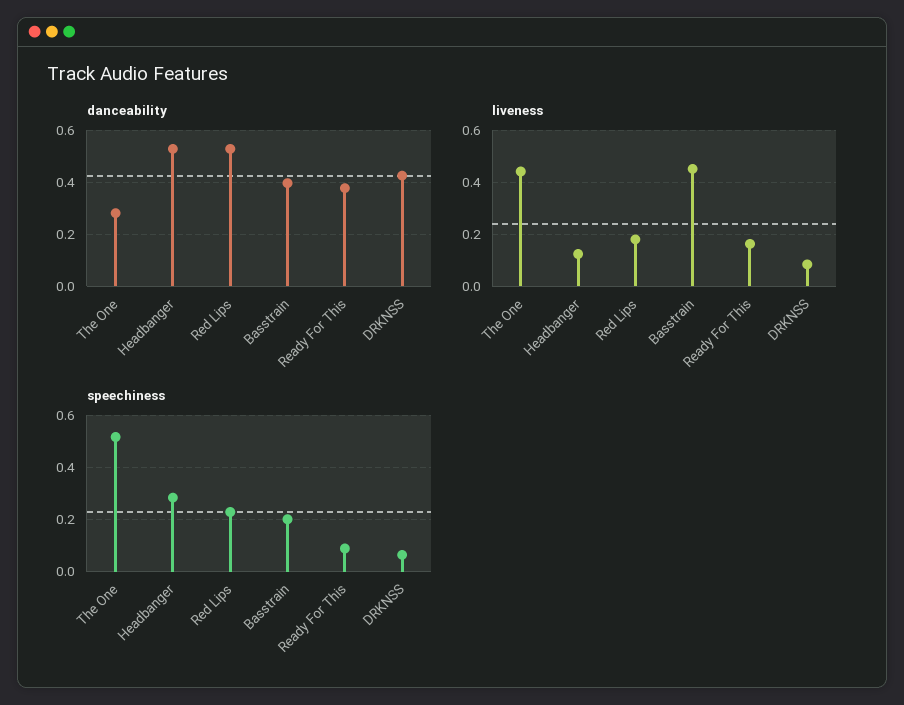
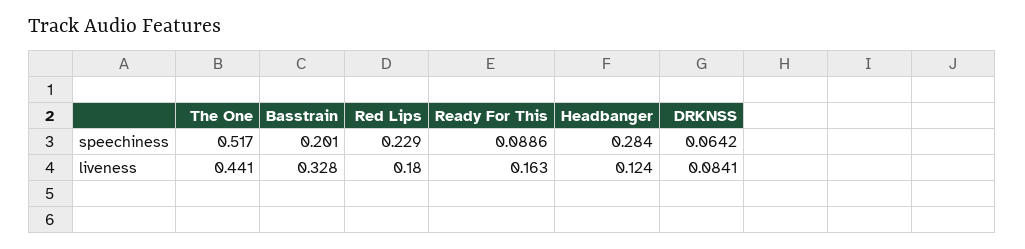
danceability, The One: 0.275 -> none
danceability, Headbanger: 0.525 -> none
danceability, Red Lips: 0.525 -> none
danceability, Basstrain: 0.4 -> none
danceability, Ready For This: 0.375 -> none
danceability, DRKNSS: 0.425 -> none
liveness, Basstrain: 0.45 -> 0.328

